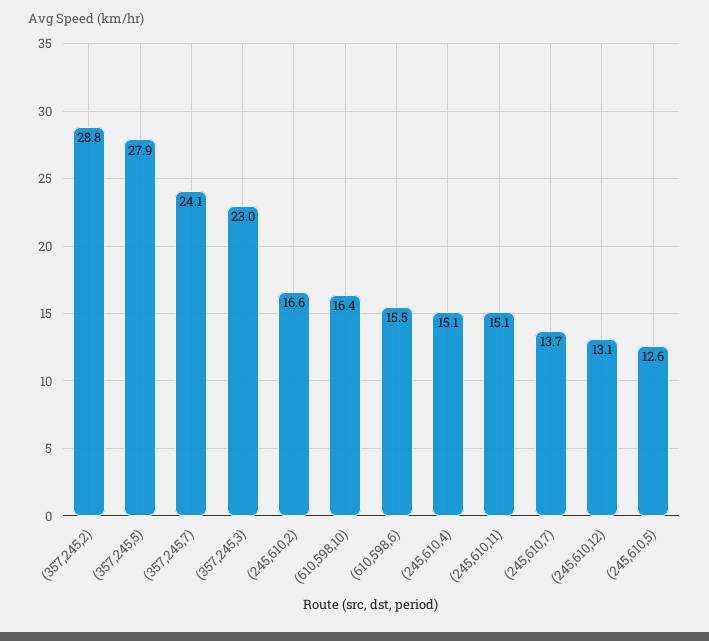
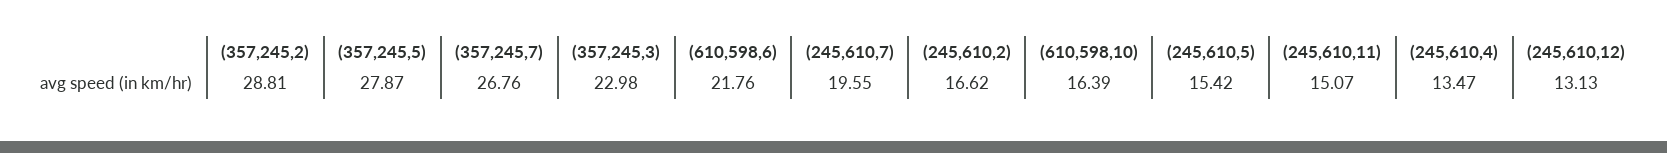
(357,245,7): 24.1 -> 26.76
(610,598,6): 15.5 -> 21.76
(245,610,4): 15.1 -> 13.47
(245,610,7): 13.7 -> 19.55
(245,610,5): 12.6 -> 15.42

